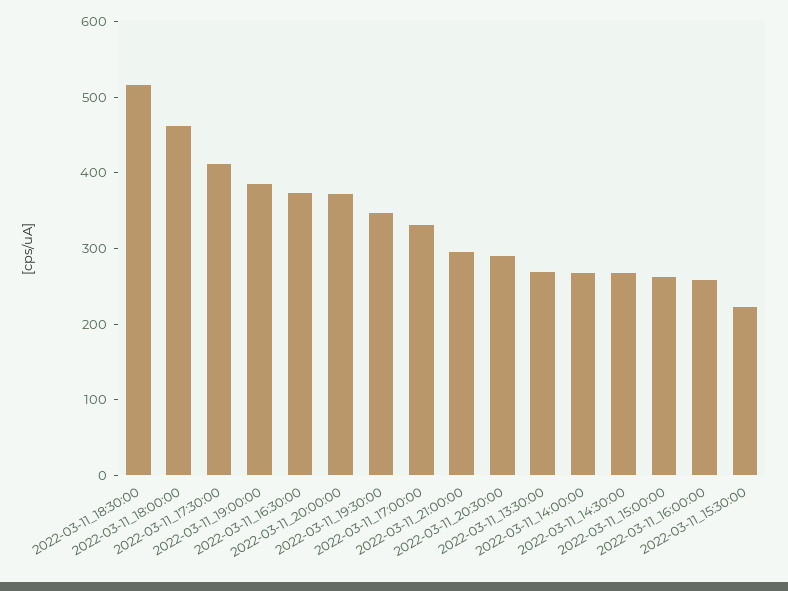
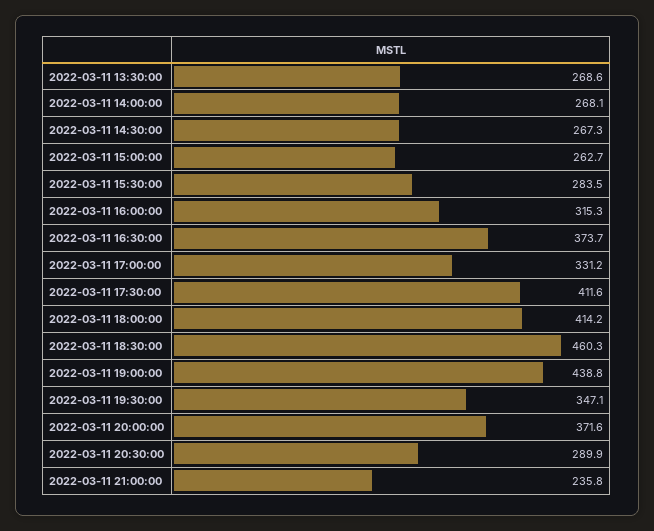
2022-03-11_18:30:00: 520 -> 460.3
2022-03-11_18:00:00: 460 -> 414.2
2022-03-11_19:00:00: 380 -> 438.8
2022-03-11_21:00:00: 300 -> 235.8
2022-03-11_16:00:00: 260 -> 315.3
2022-03-11_15:30:00: 220 -> 283.5

